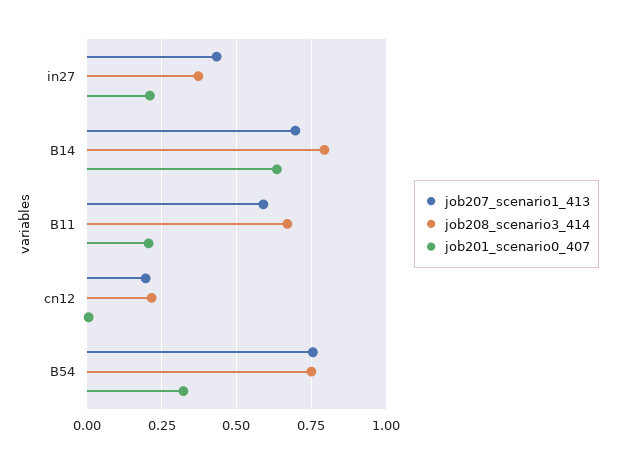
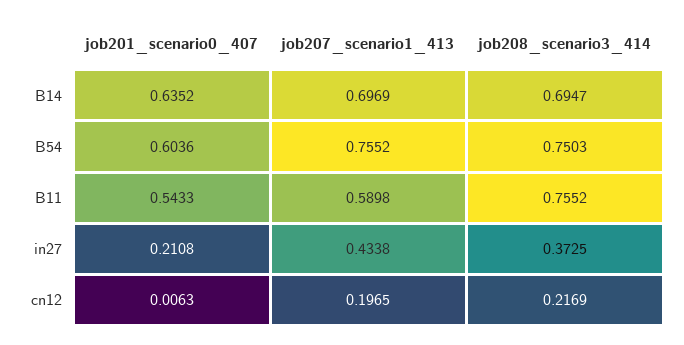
job208_scenario3_414, B14: 0.8 -> 0.6947
job208_scenario3_414, B11: 0.675 -> 0.7552
job201_scenario0_407, B11: 0.2 -> 0.5433
job201_scenario0_407, B54: 0.325 -> 0.6036

